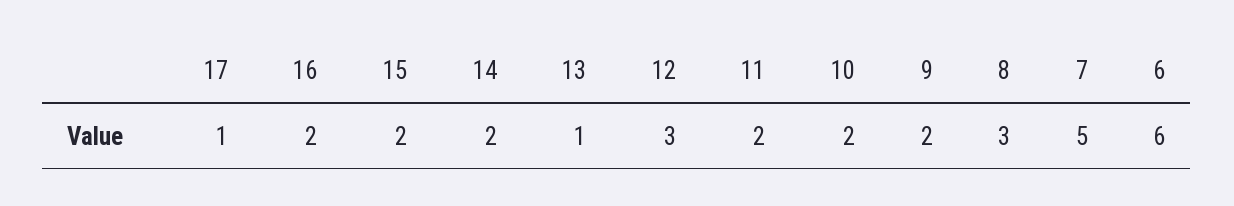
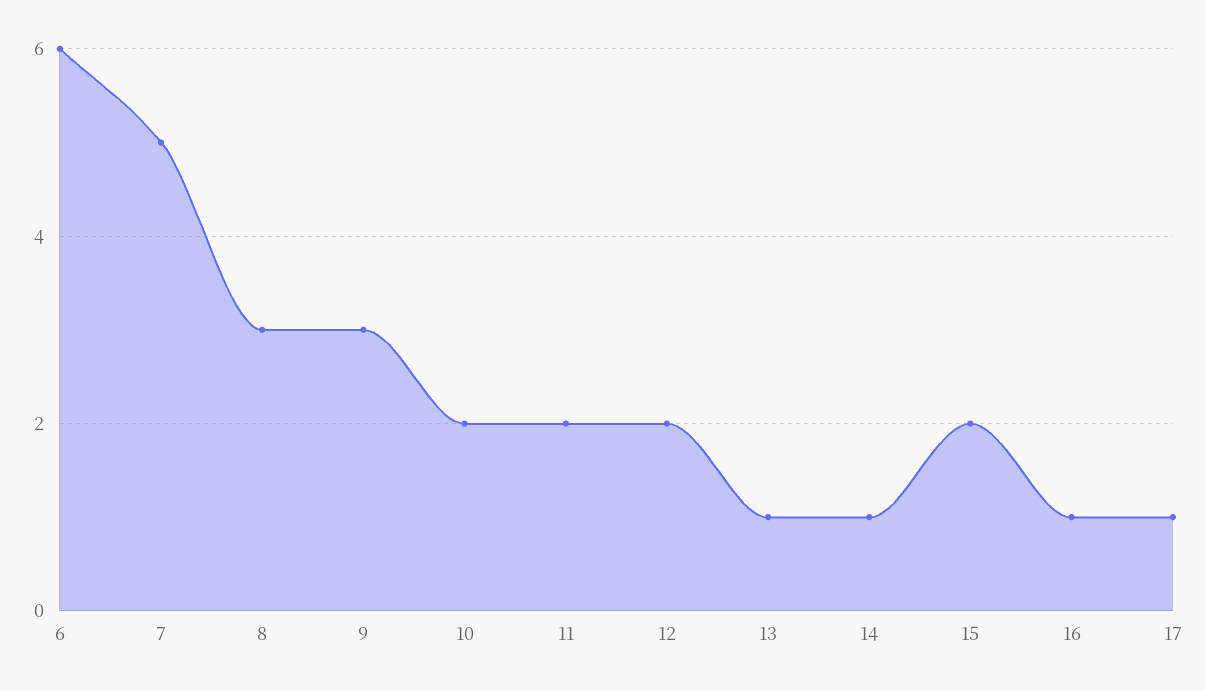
16: 2 -> 1
14: 2 -> 1
12: 3 -> 2
9: 2 -> 3

